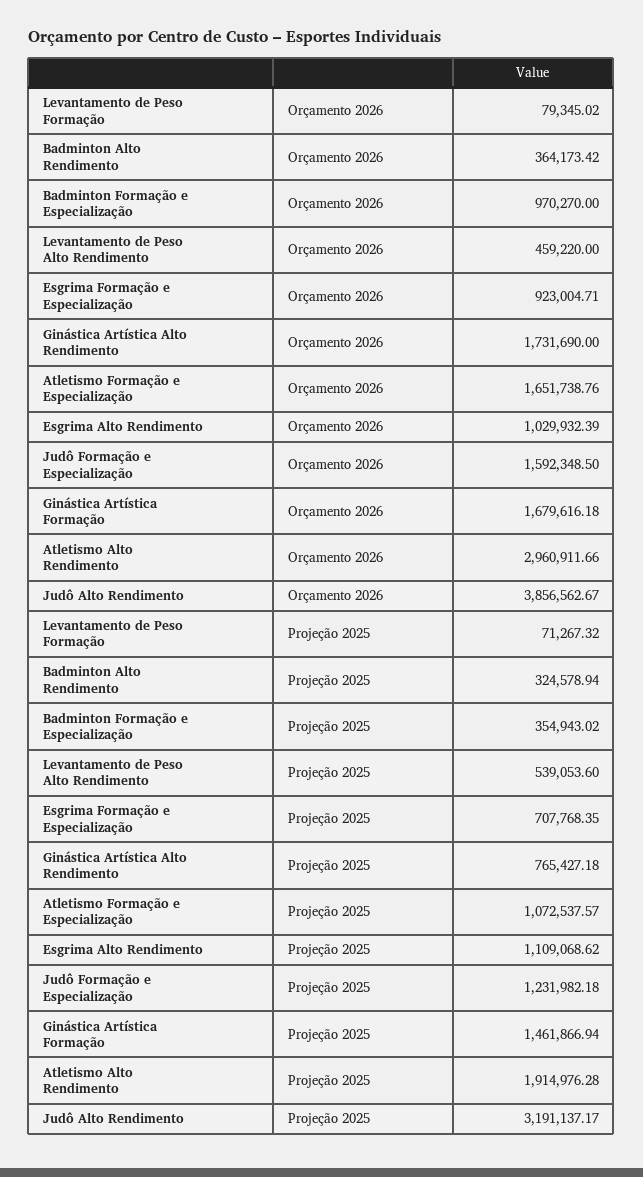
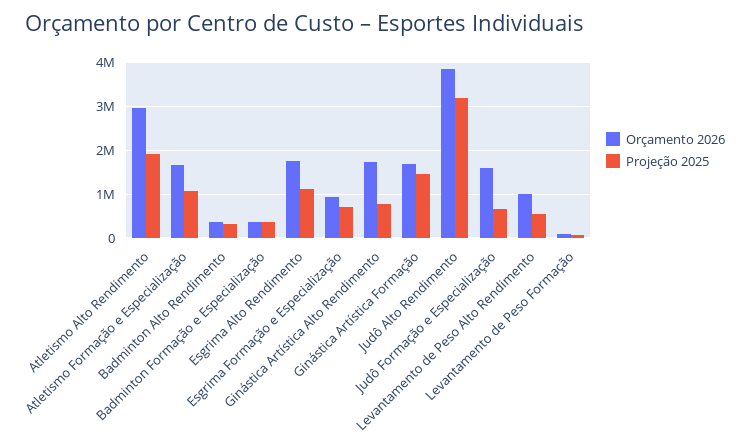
Orçamento 2026, Badminton Formação e Especialização: 970270 -> 400000
Orçamento 2026, Levantamento de Peso Alto Rendimento: 459220 -> 1000000
Orçamento 2026, Esgrima Alto Rendimento: 1029932.39 -> 1800000
Projeção 2025, Judô Formação e Especialização: 1231982.18 -> 600000

